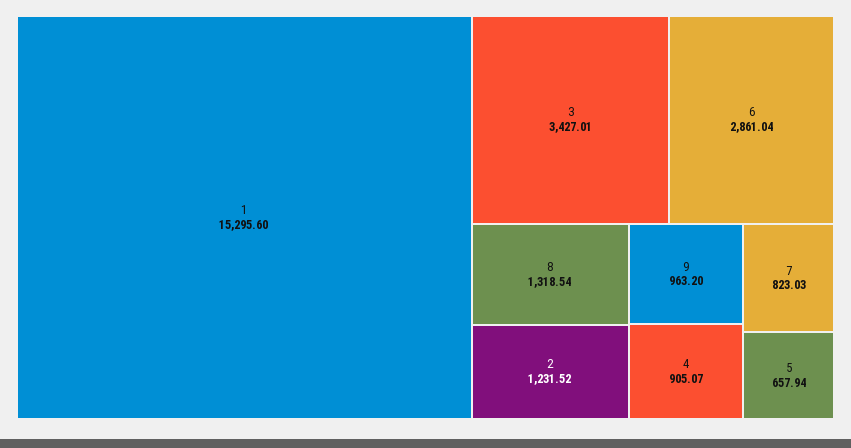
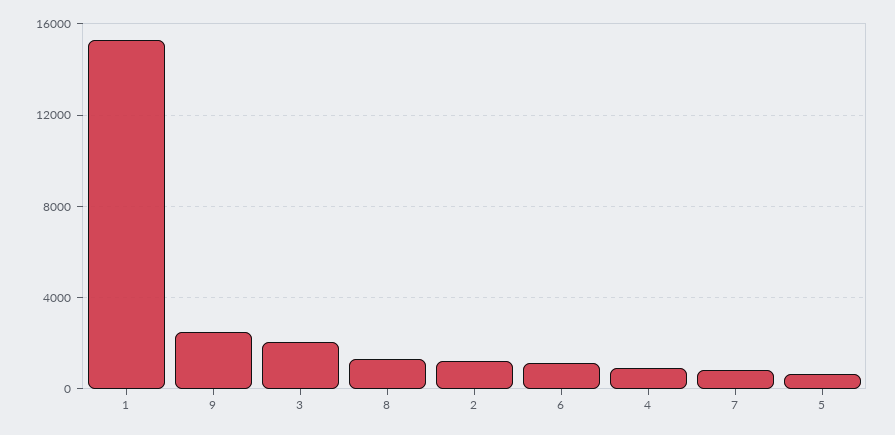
3: 3427.01 -> 2000
6: 2861.04 -> 1000
9: 963.2 -> 2500

